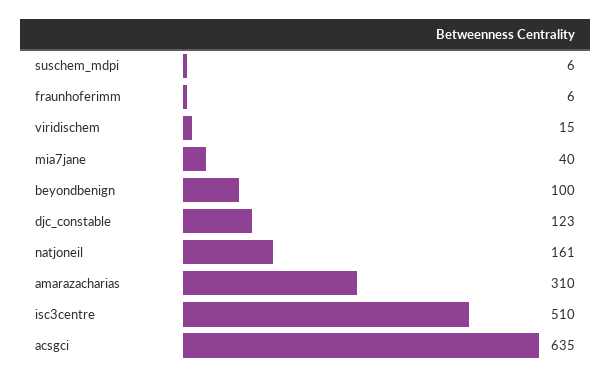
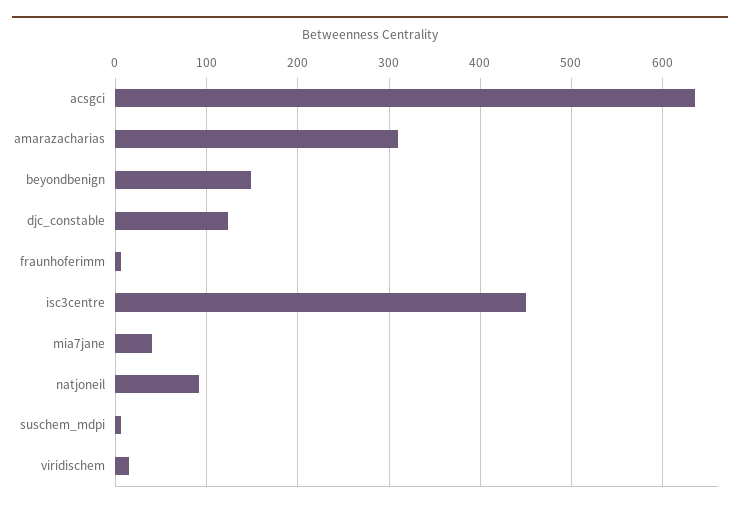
beyondbenign: 100 -> 150
natjoneil: 161 -> 90
isc3centre: 510 -> 450

